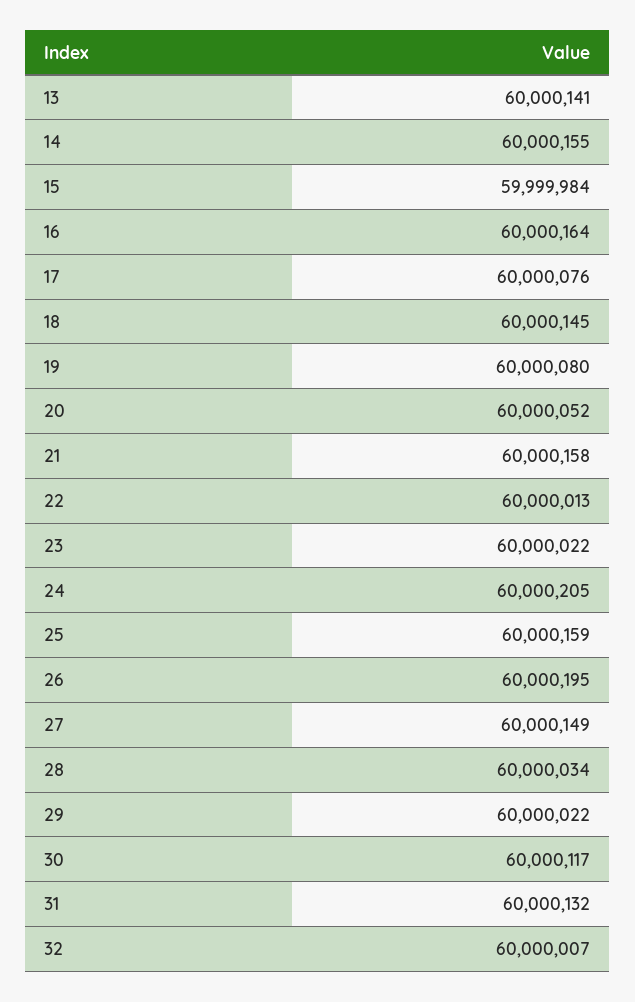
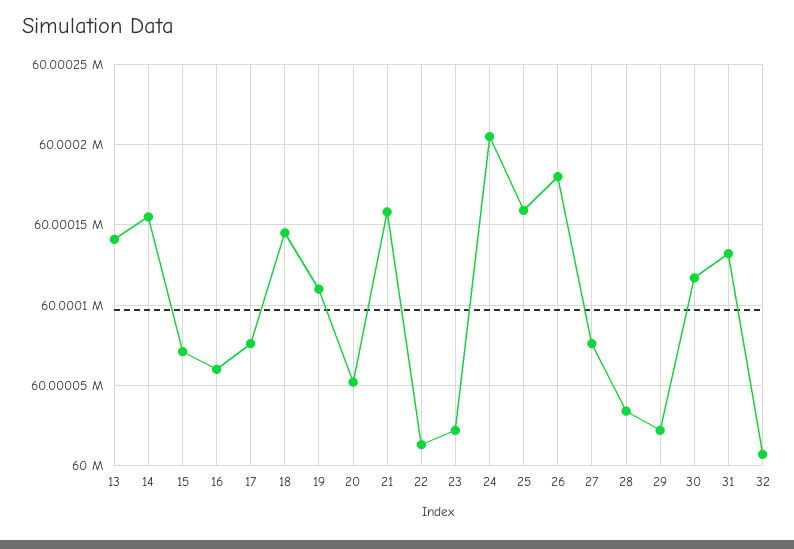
15: 59999984 -> 60000070
16: 60000164 -> 60000060
19: 60000080 -> 60000110
26: 60000195 -> 60000180
27: 60000149 -> 60000075

